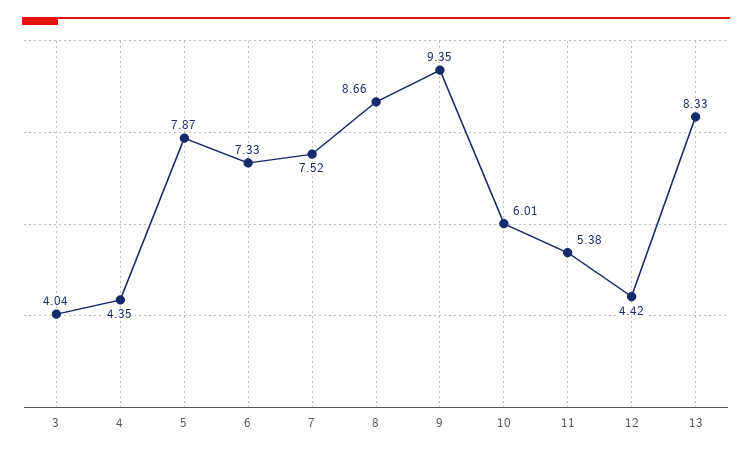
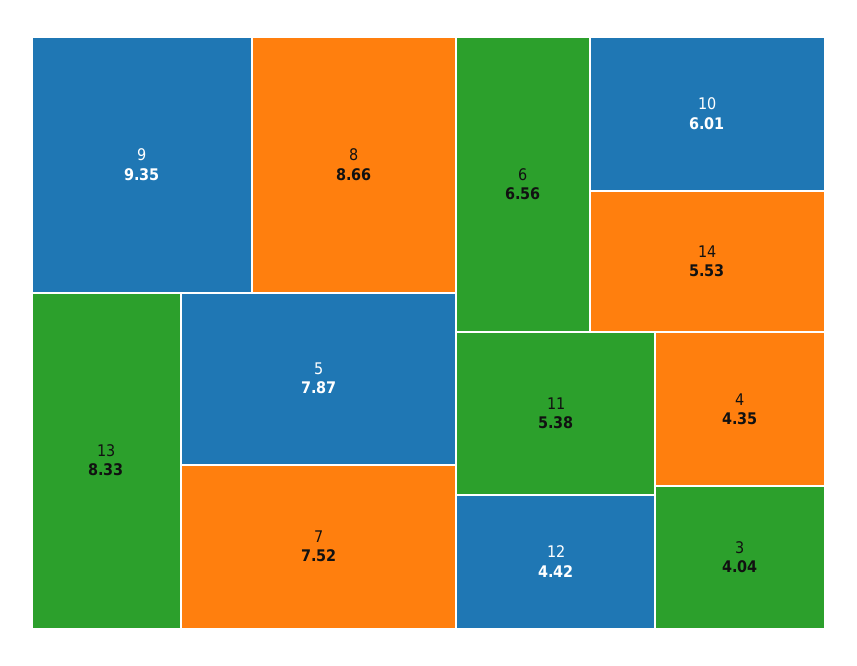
6: 7.33 -> 6.56
14: none -> 5.53

